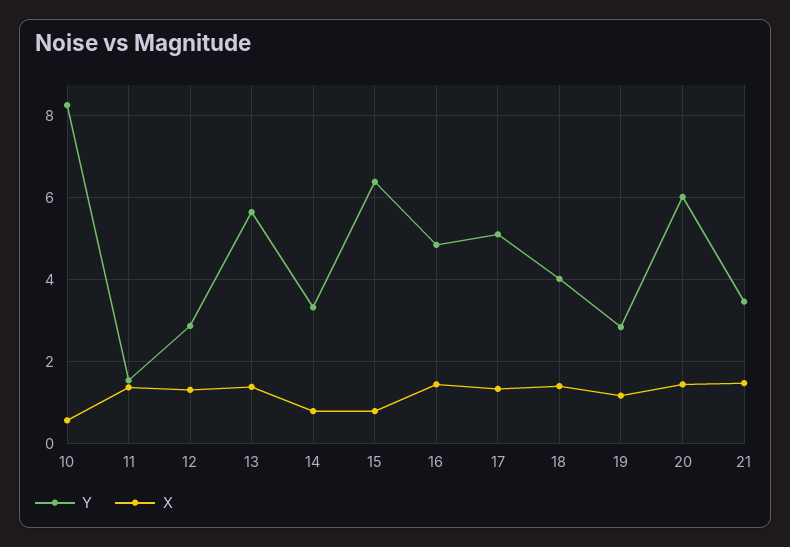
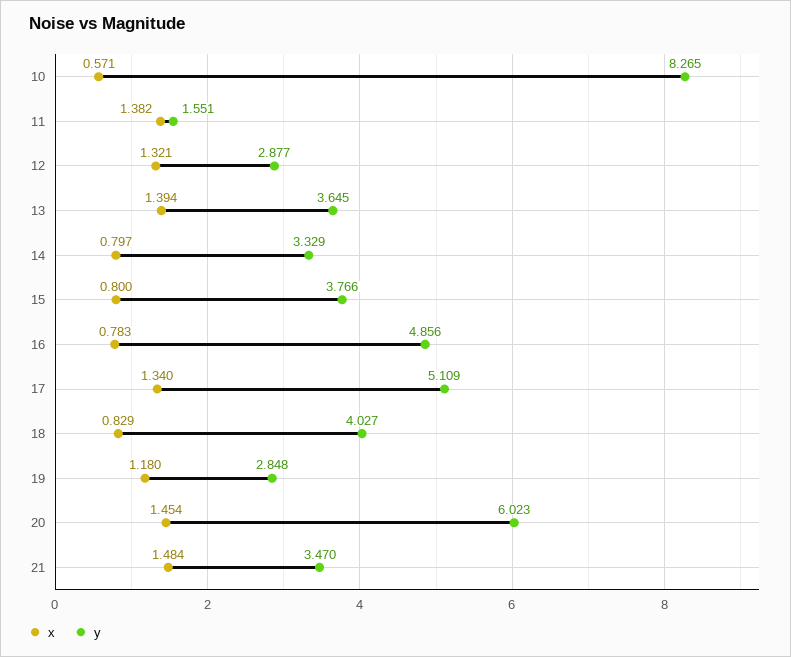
Y, 13: 5.6 -> 3.645
Y, 15: 6.4 -> 3.766
X, 16: 1.4 -> 0.783
X, 18: 1.4 -> 0.829

